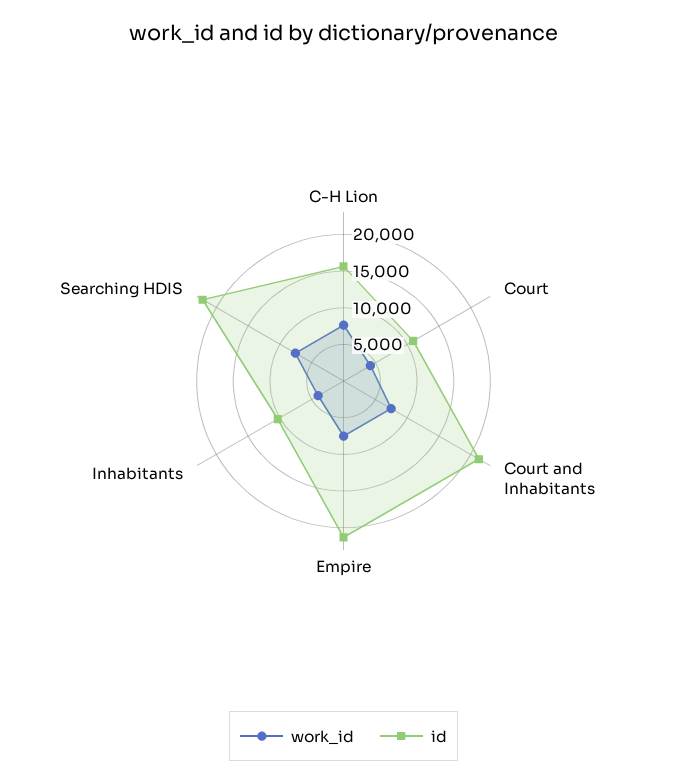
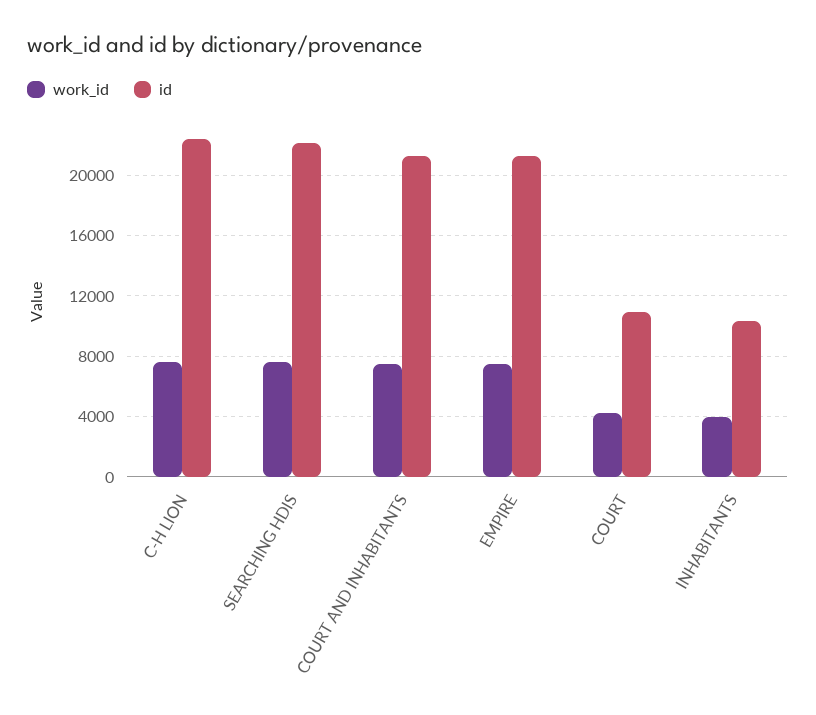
id, C-H Lion: 15000 -> 22500

